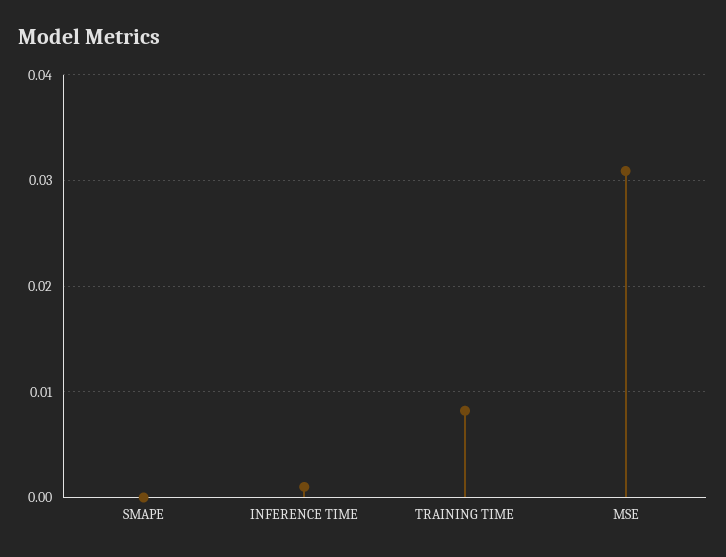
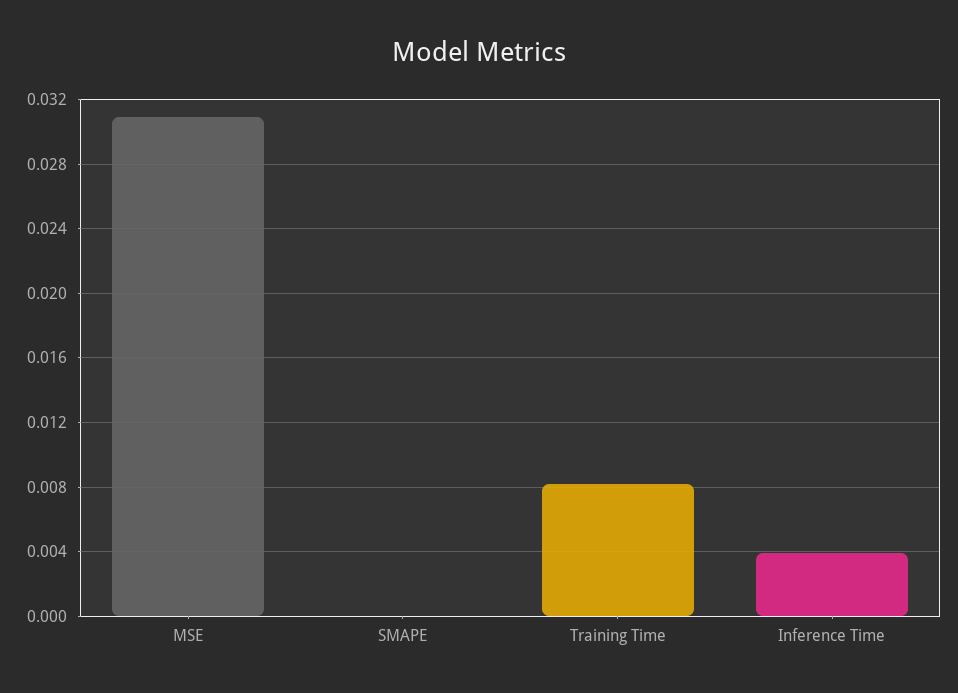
INFERENCE TIME: 0.001 -> 0.004

